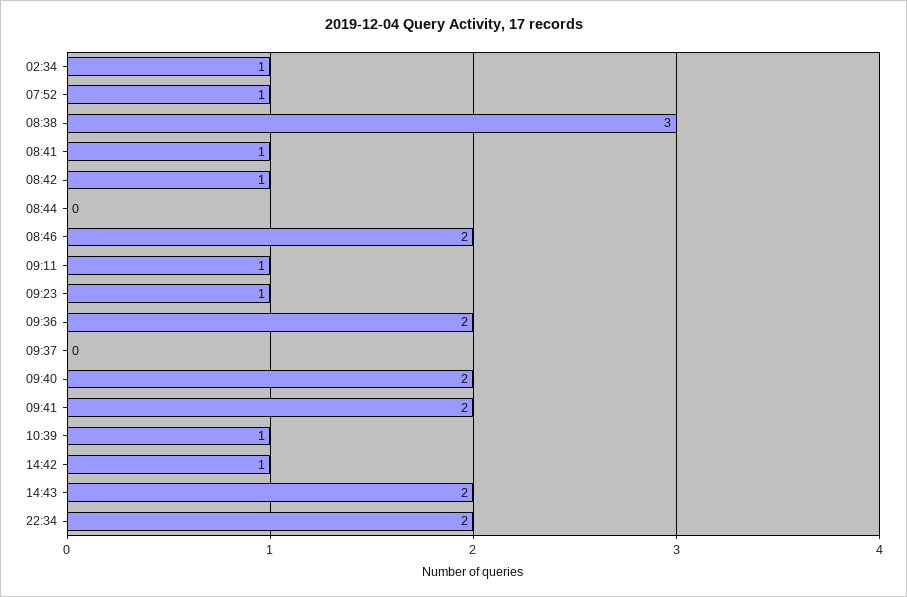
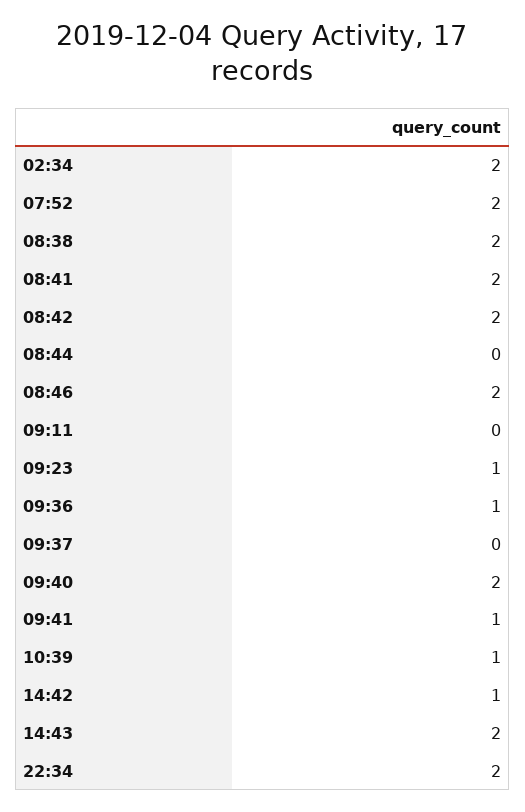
02:34: 1 -> 2
07:52: 1 -> 2
08:38: 3 -> 2
08:41: 1 -> 2
08:42: 1 -> 2
09:11: 1 -> 0
09:36: 2 -> 1
09:41: 2 -> 1

